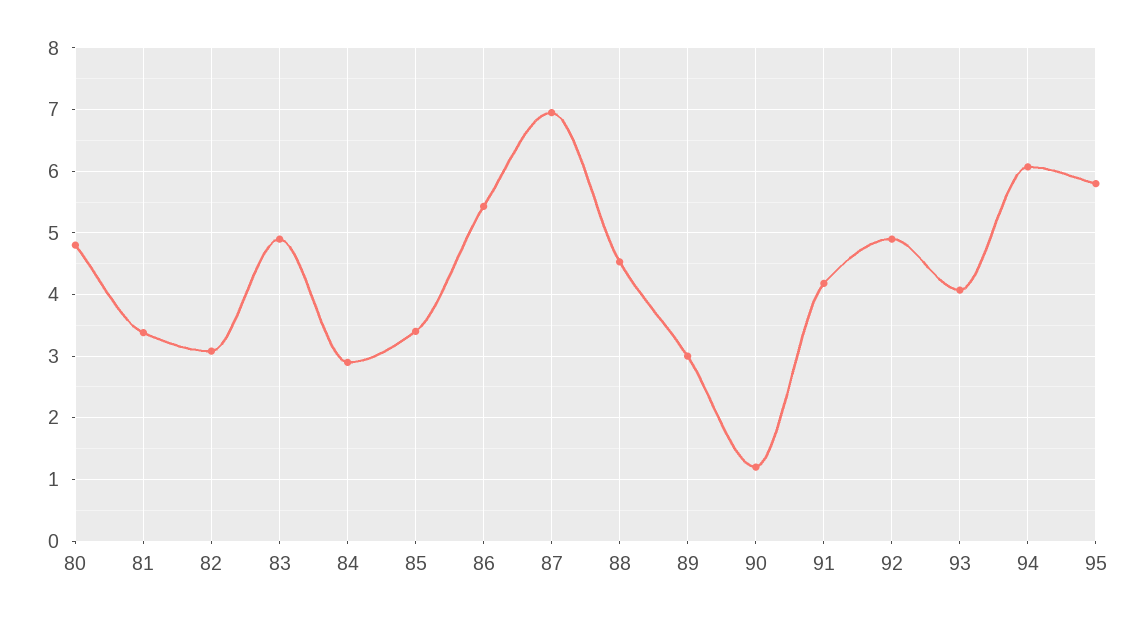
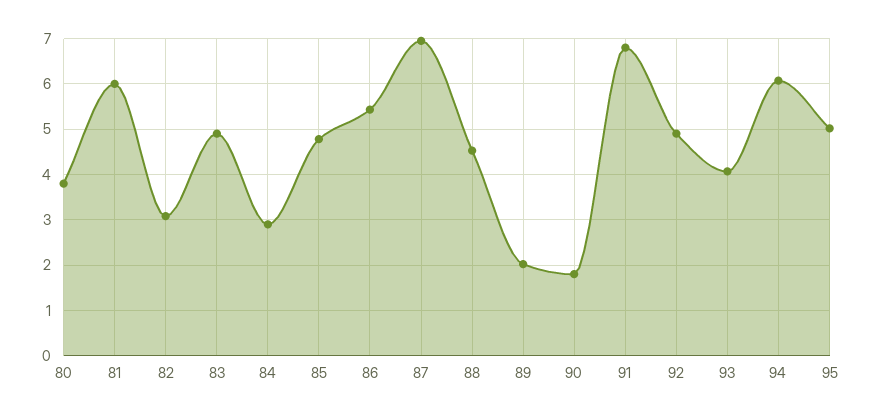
80: 4.8 -> 3.8
81: 3.4 -> 6
85: 3.4 -> 4.8
89: 3 -> 2
90: 1.2 -> 1.8
91: 4.2 -> 6.8
95: 5.8 -> 5

